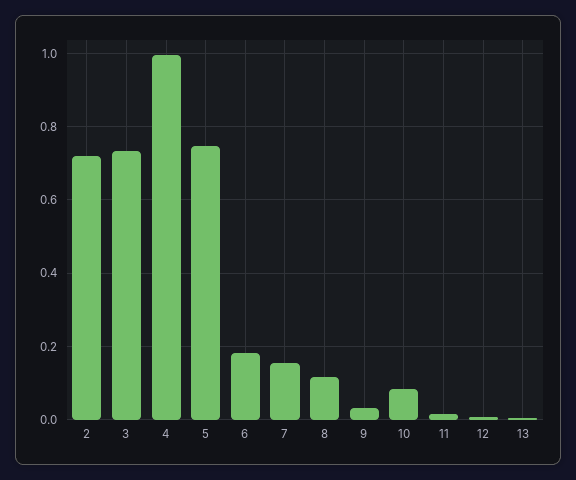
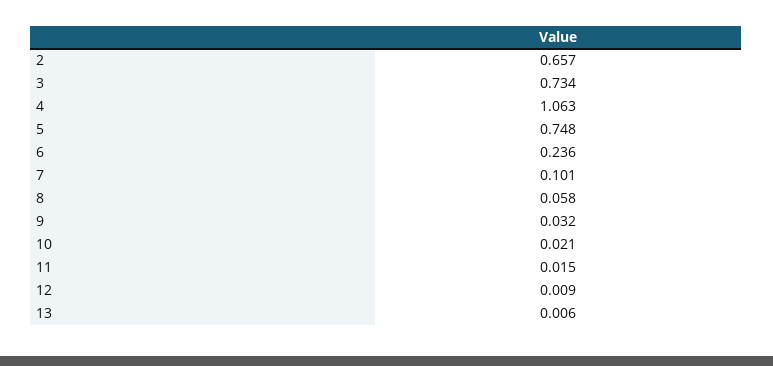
2: 0.72 -> 0.657
4: 1 -> 1.063
6: 0.18 -> 0.236
7: 0.16 -> 0.101
8: 0.12 -> 0.058
10: 0.08 -> 0.021

